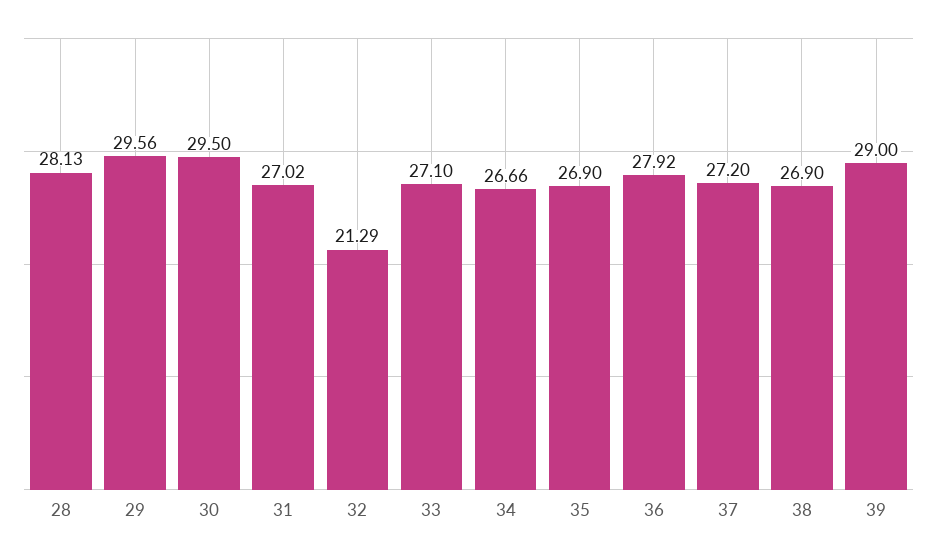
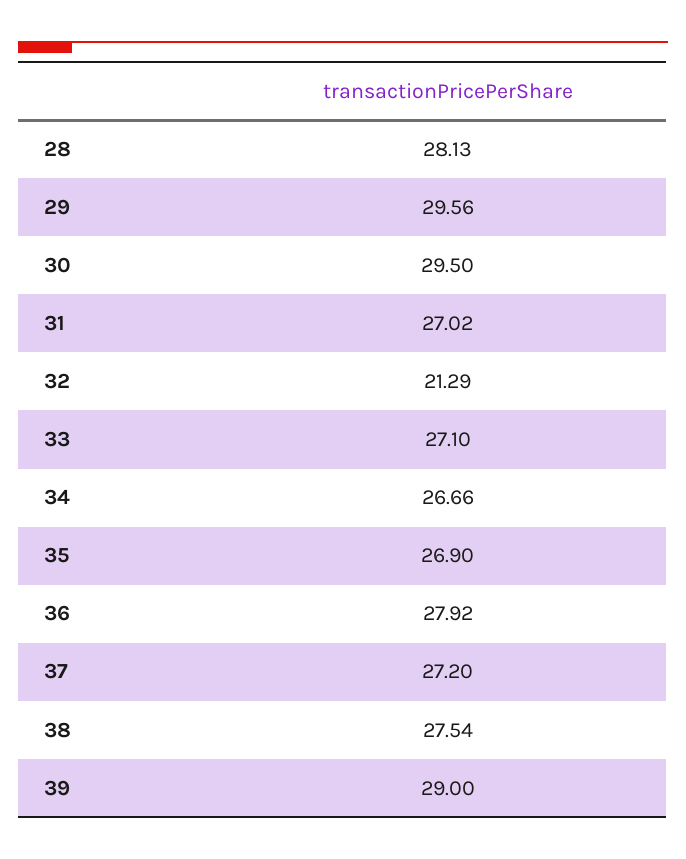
38: 26.9 -> 27.54

